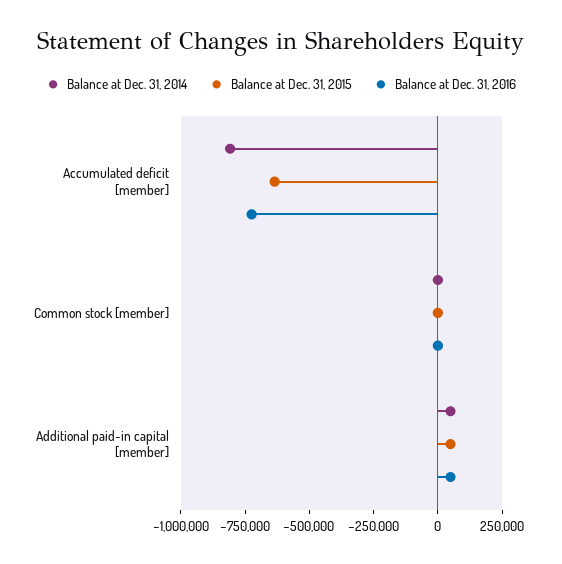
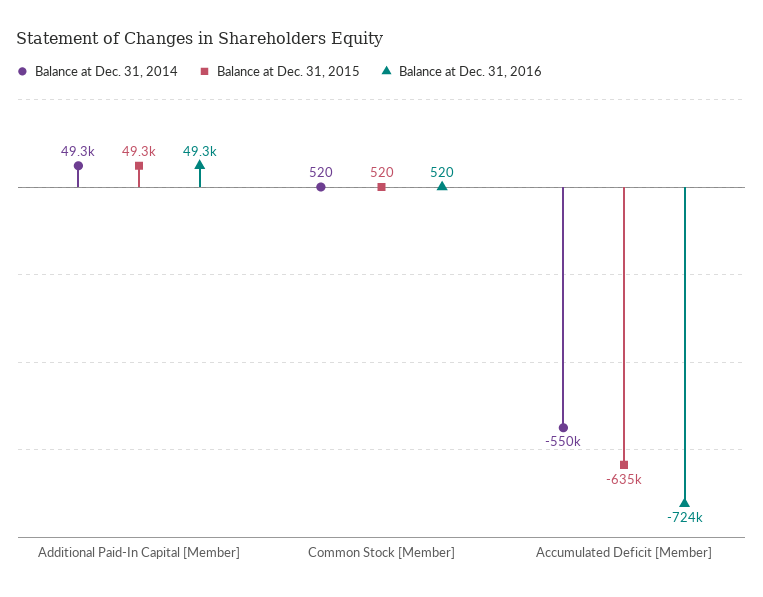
Balance at Dec. 31, 2014, Accumulated deficit [member]: -800000 -> -550000

